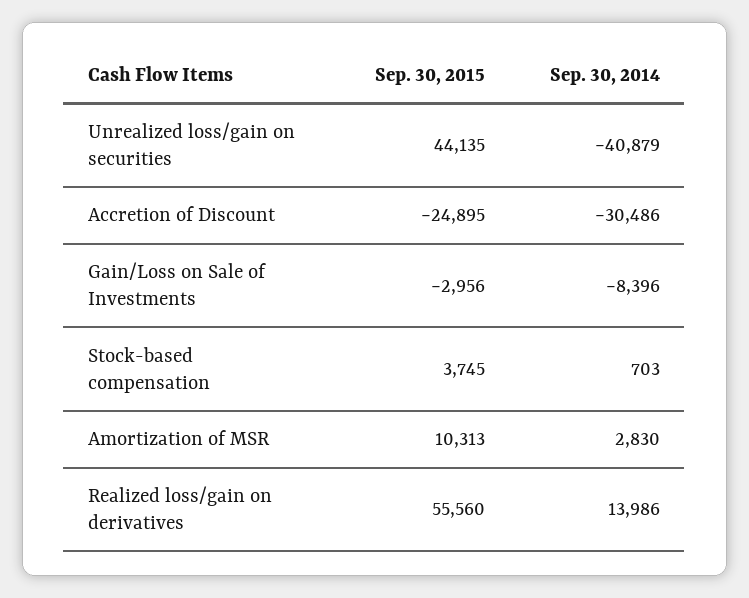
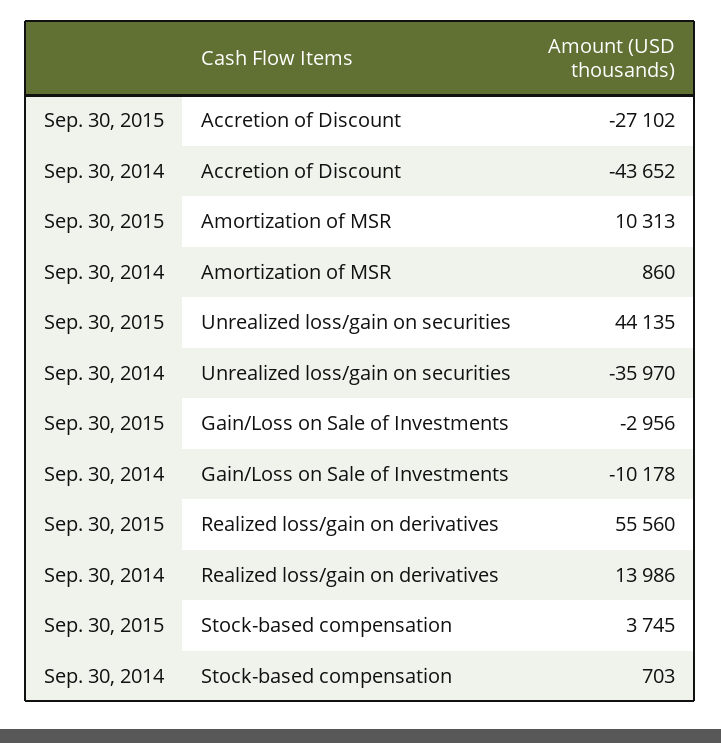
Sep. 30, 2014, Unrealized loss/gain on securities: -40879 -> -35970
Sep. 30, 2015, Accretion of Discount: -24895 -> -27102
Sep. 30, 2014, Accretion of Discount: -30486 -> -43652
Sep. 30, 2014, Gain/Loss on Sale of Investments: -8396 -> -10178
Sep. 30, 2014, Amortization of MSR: 2830 -> 860

